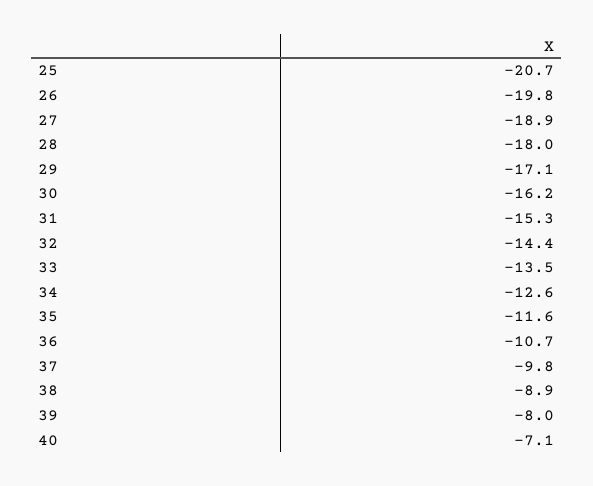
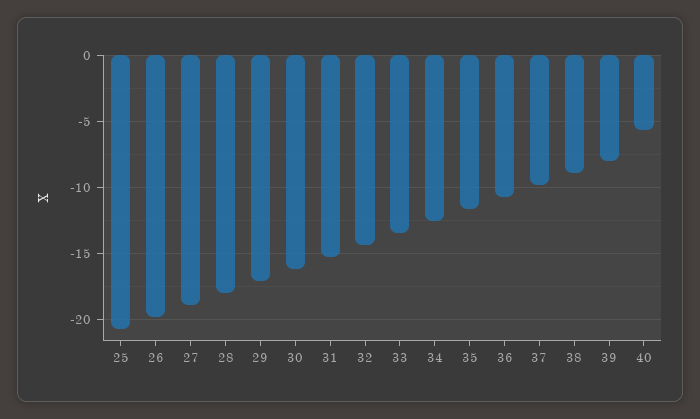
40: -7.1 -> -5.5

